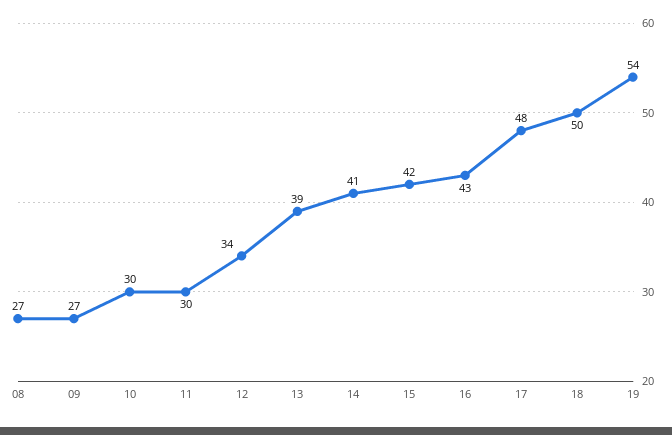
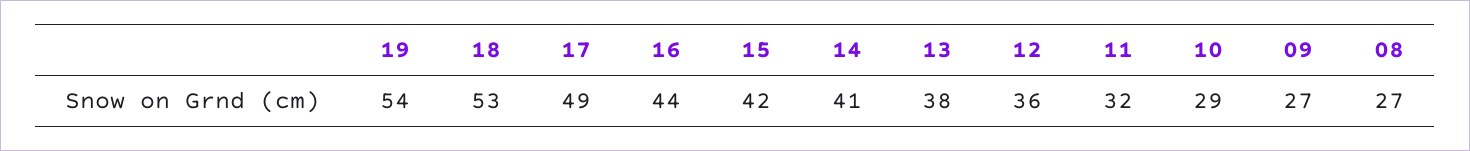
10: 30 -> 29
11: 30 -> 32
12: 34 -> 36
13: 39 -> 38
16: 43 -> 44
17: 48 -> 49
18: 50 -> 53

